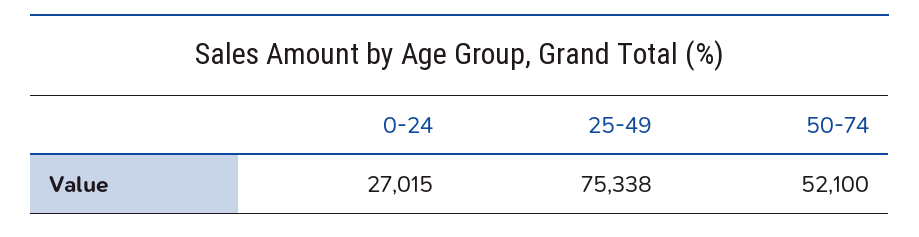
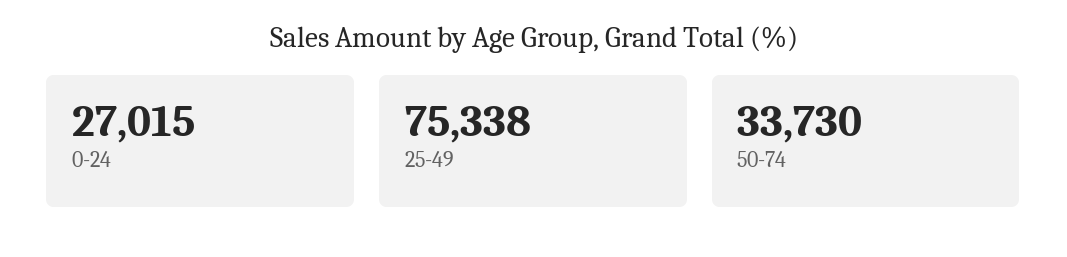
50-74: 52100 -> 33730

